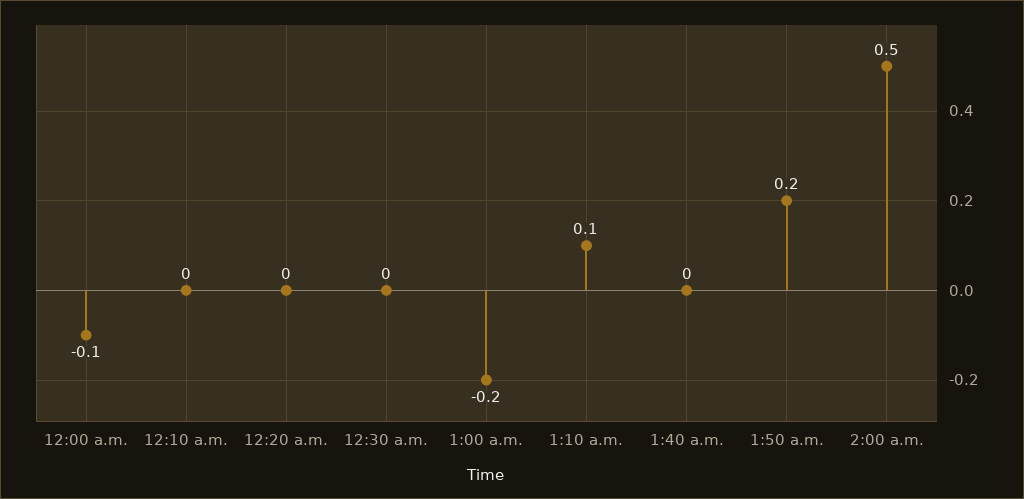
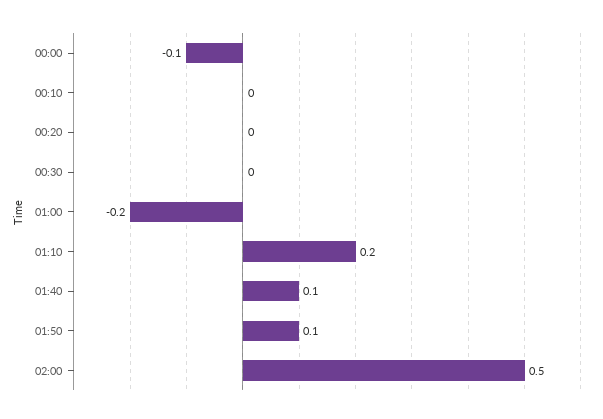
1:10 a.m.: 0.1 -> 0.2
1:40 a.m.: 0 -> 0.1
1:50 a.m.: 0.2 -> 0.1

